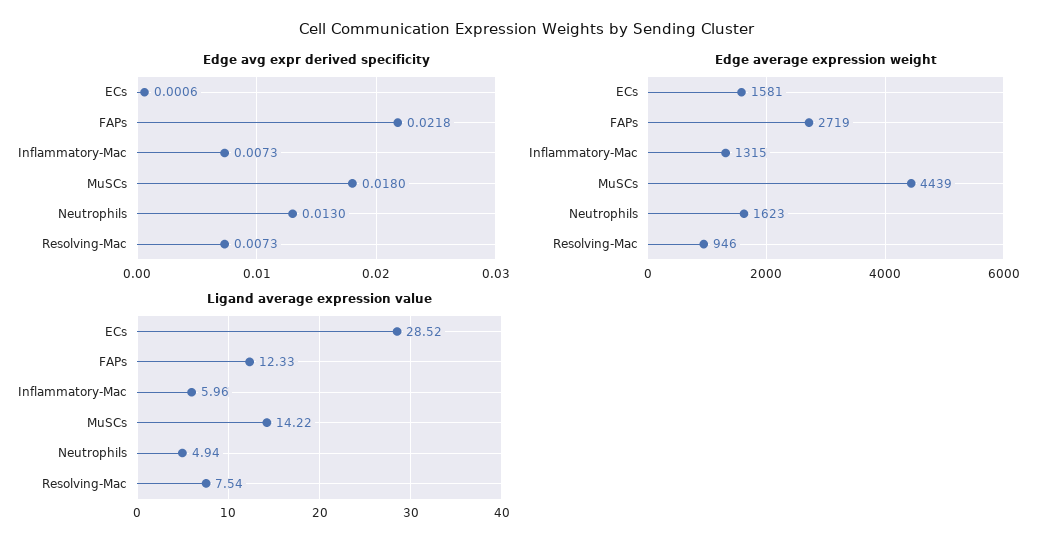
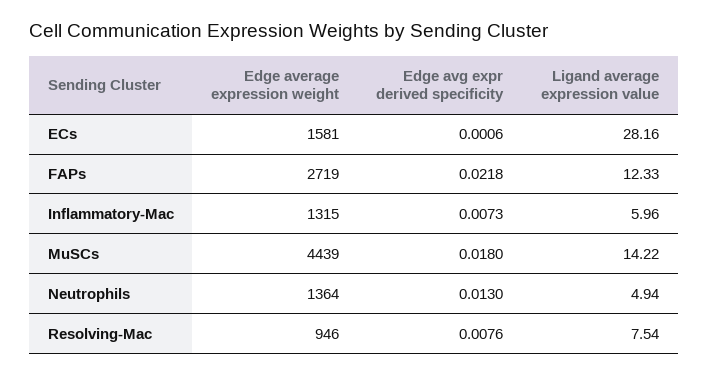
Edge avg expr derived specificity, Resolving-Mac: 0.0073 -> 0.0076
Edge average expression weight, Neutrophils: 1623 -> 1364
Ligand average expression value, ECs: 28.52 -> 28.16

